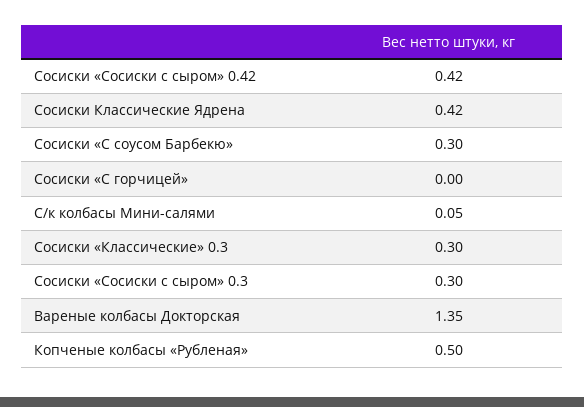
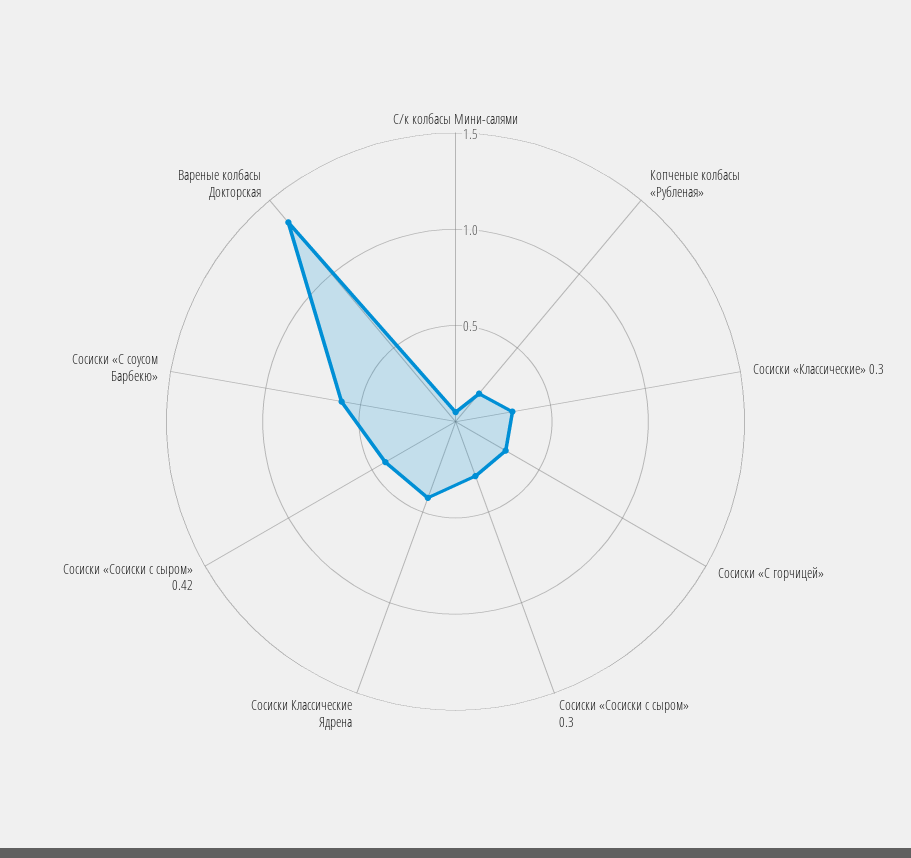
Сосиски «С соусом Барбекю»: 0.3 -> 0.6
Сосиски «С горчицей»: 0 -> 0.3
Копченые колбасы «Рубленая»: 0.5 -> 0.2

